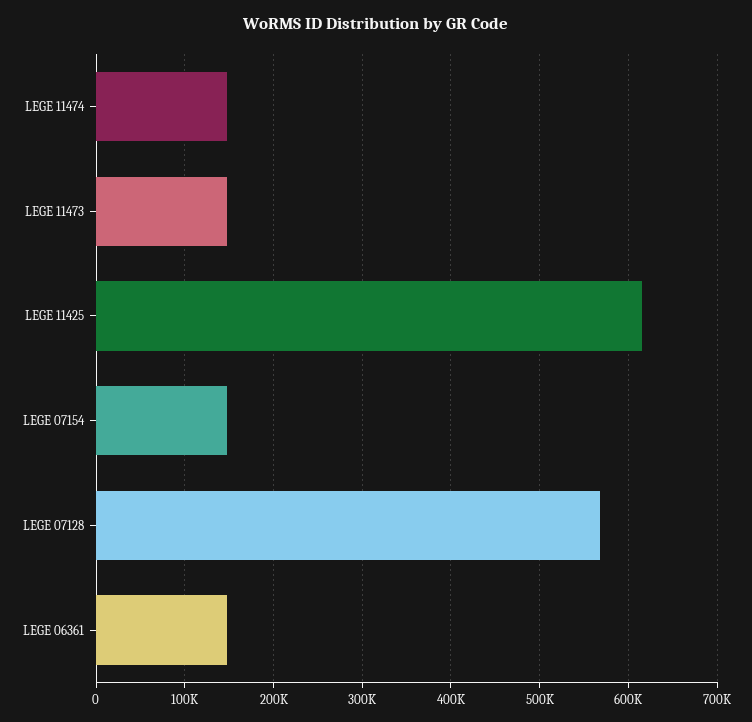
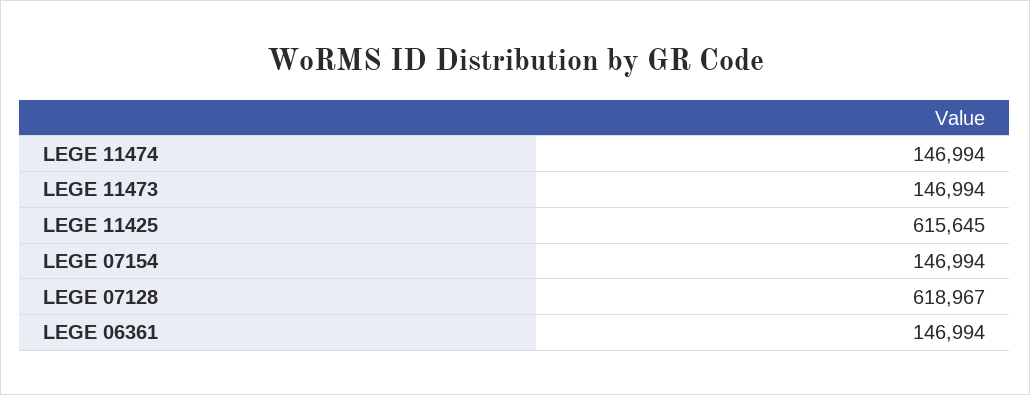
LEGE 07128: 570000 -> 618967

